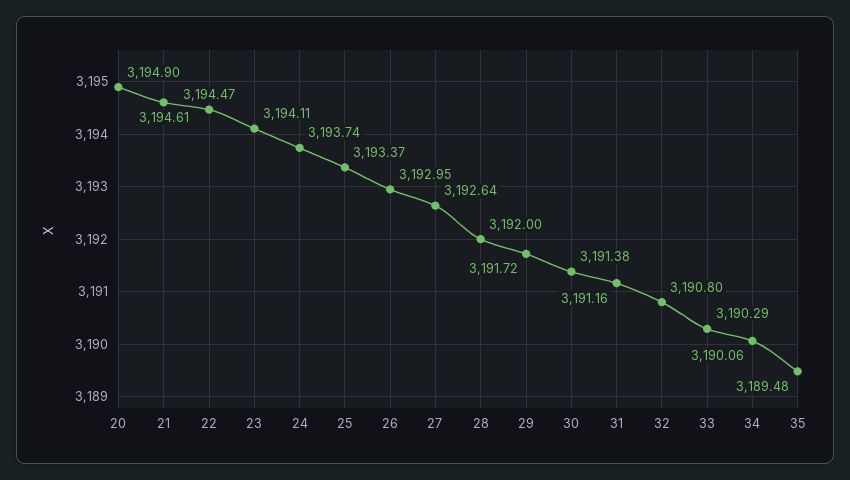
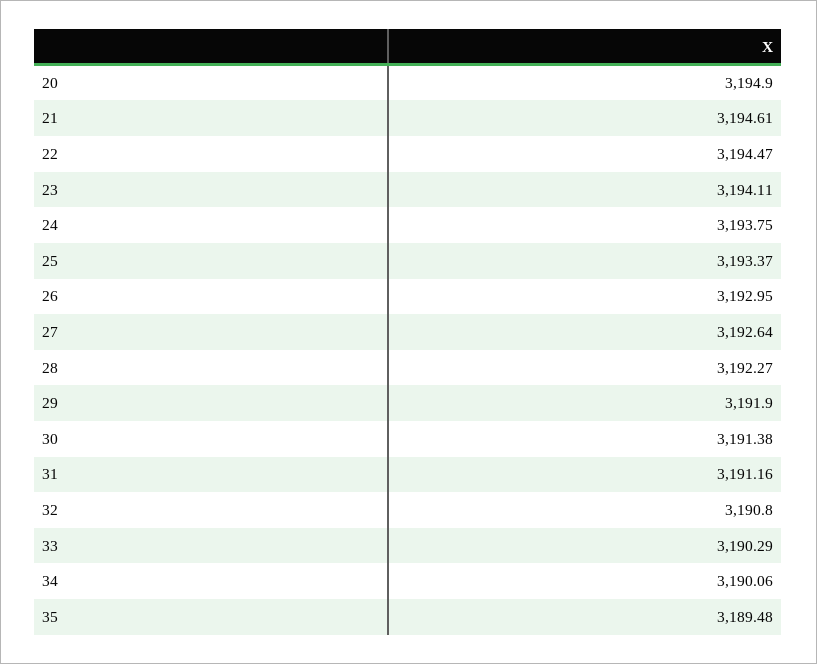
24: 3193.74 -> 3193.75
28: 3192 -> 3192.27
29: 3191.72 -> 3191.9

